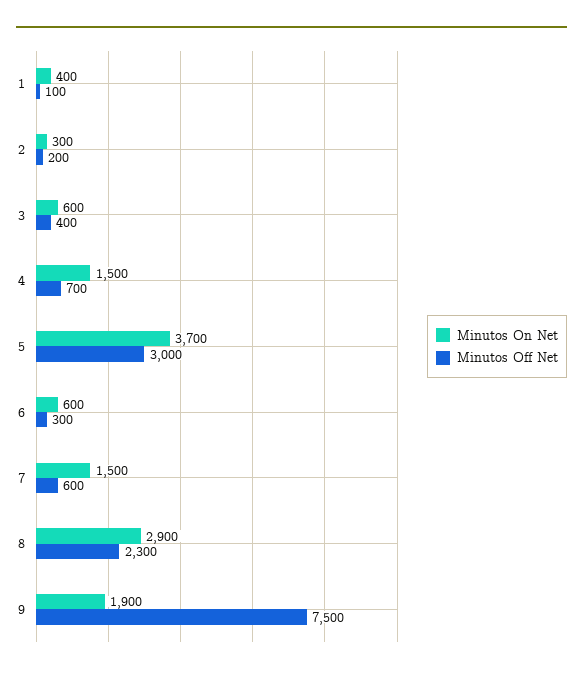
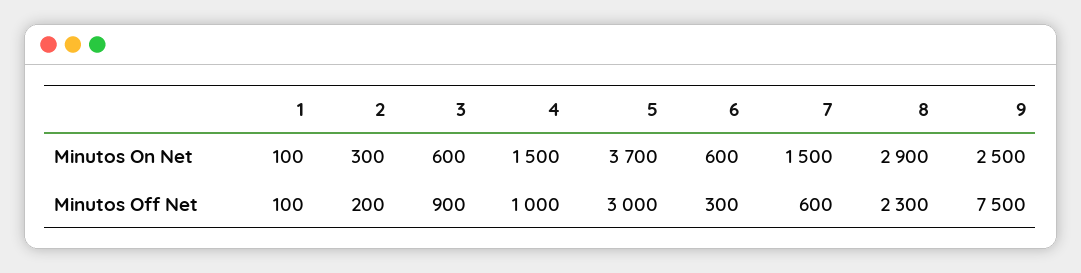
Minutos On Net, 1: 400 -> 100
Minutos Off Net, 3: 400 -> 900
Minutos Off Net, 4: 700 -> 1000
Minutos On Net, 9: 1900 -> 2500

